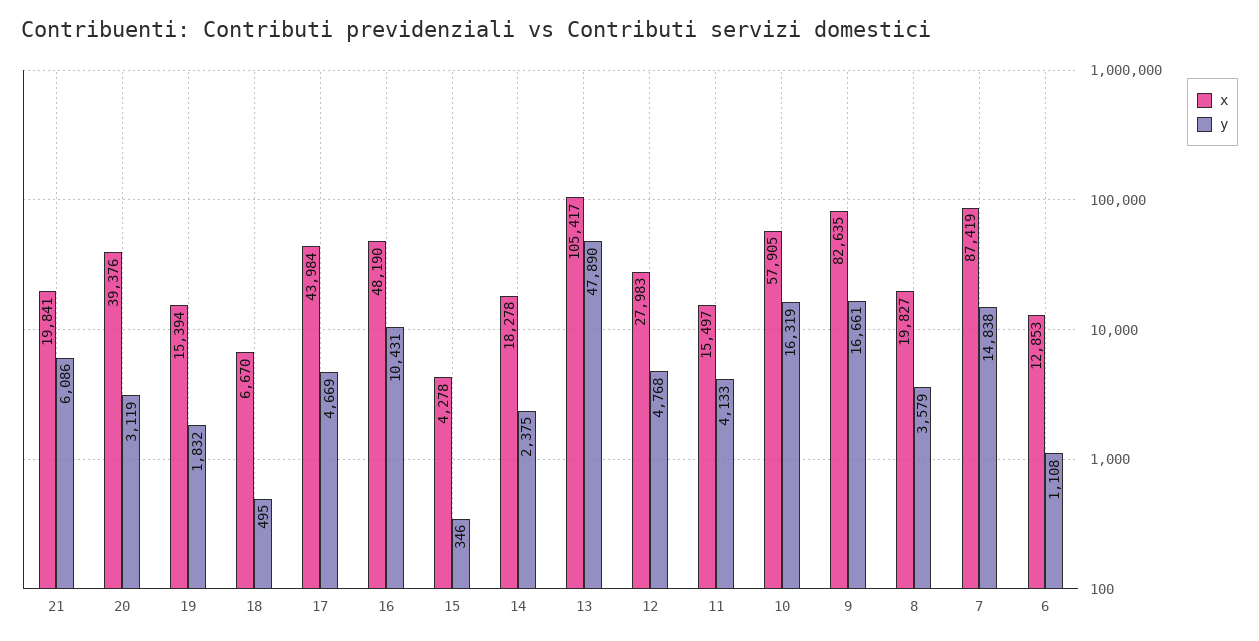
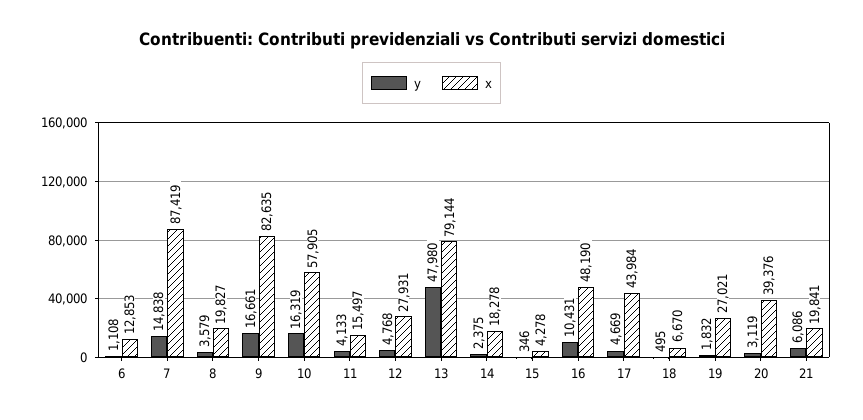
x, 19: 15394 -> 27021
x, 13: 105417 -> 79144
y, 13: 47890 -> 47980
x, 12: 27983 -> 27931

